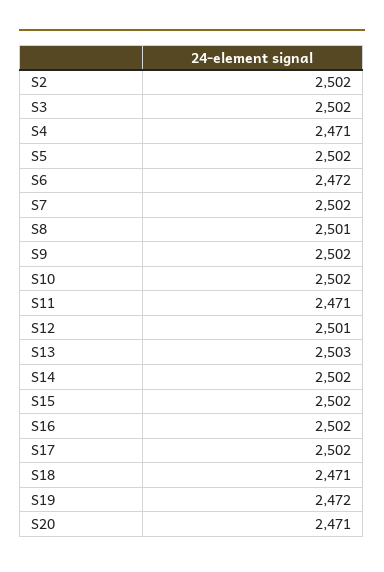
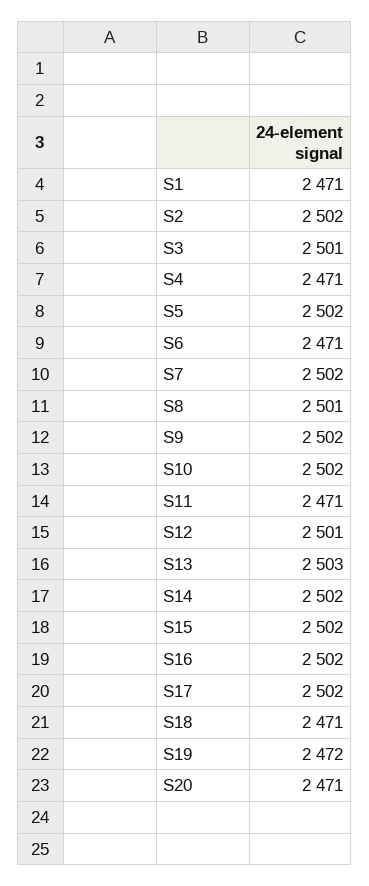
S3: 2502 -> 2501
S6: 2472 -> 2471
S1: none -> 2471

